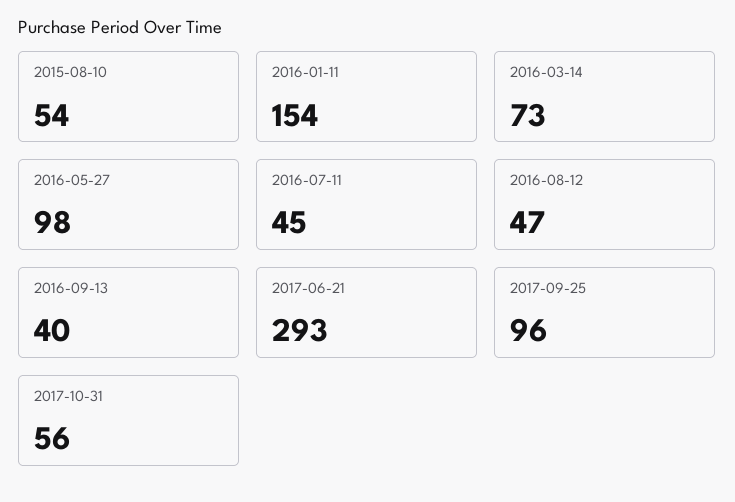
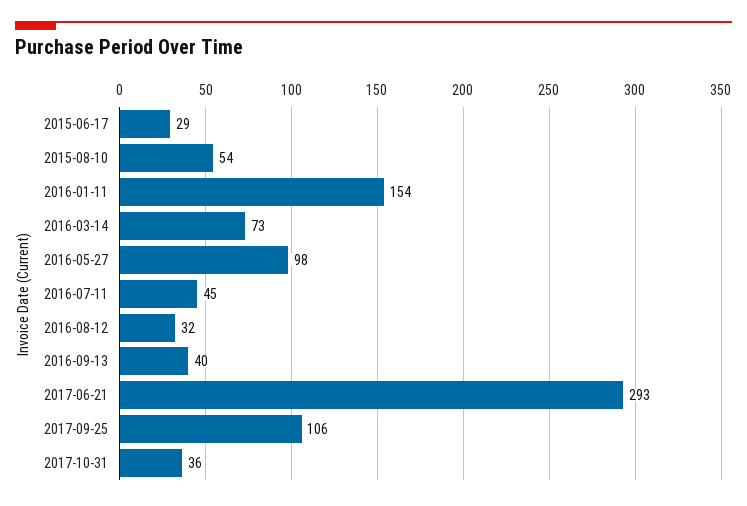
2016-08-12: 47 -> 32
2017-09-25: 96 -> 106
2017-10-31: 56 -> 36
2015-06-17: none -> 29

